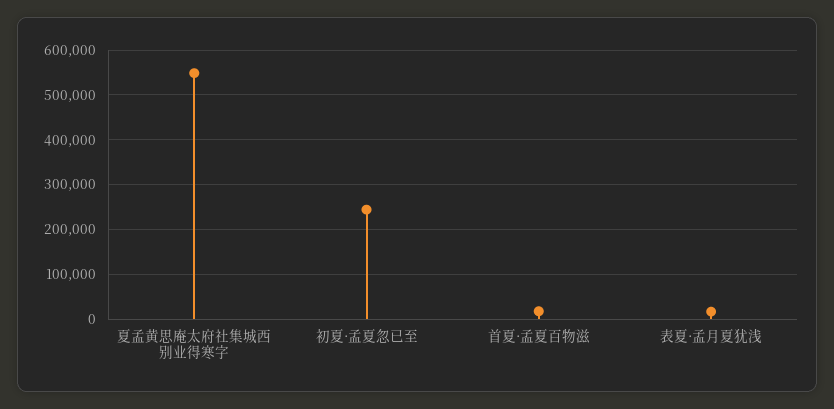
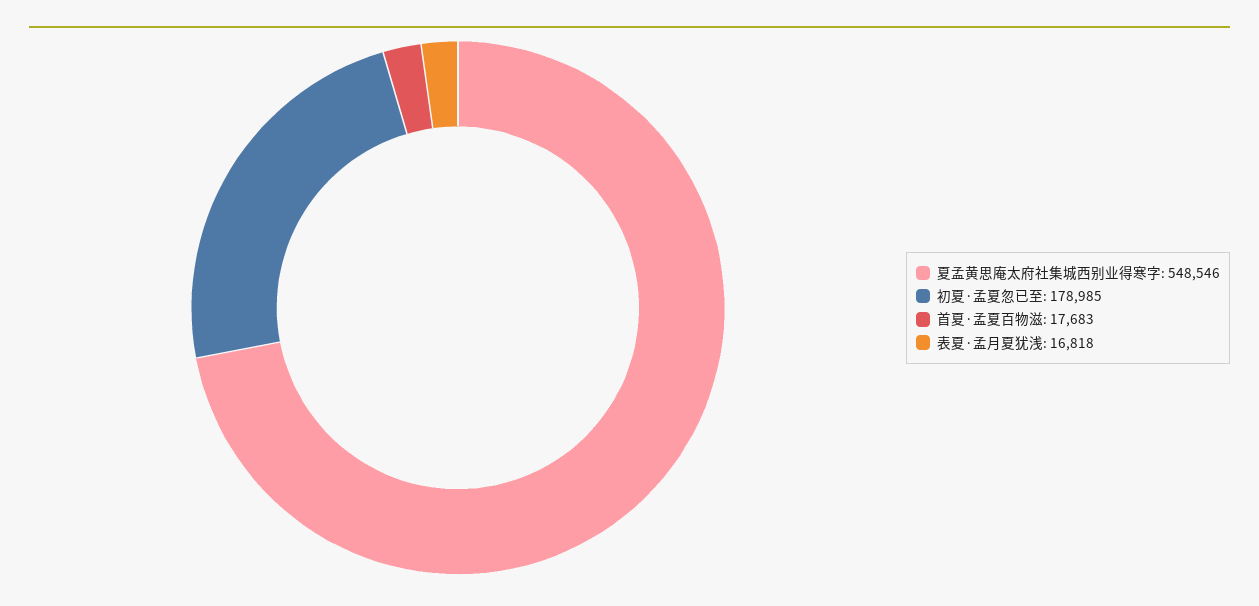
初夏·孟夏忽已至: 240000 -> 178985

